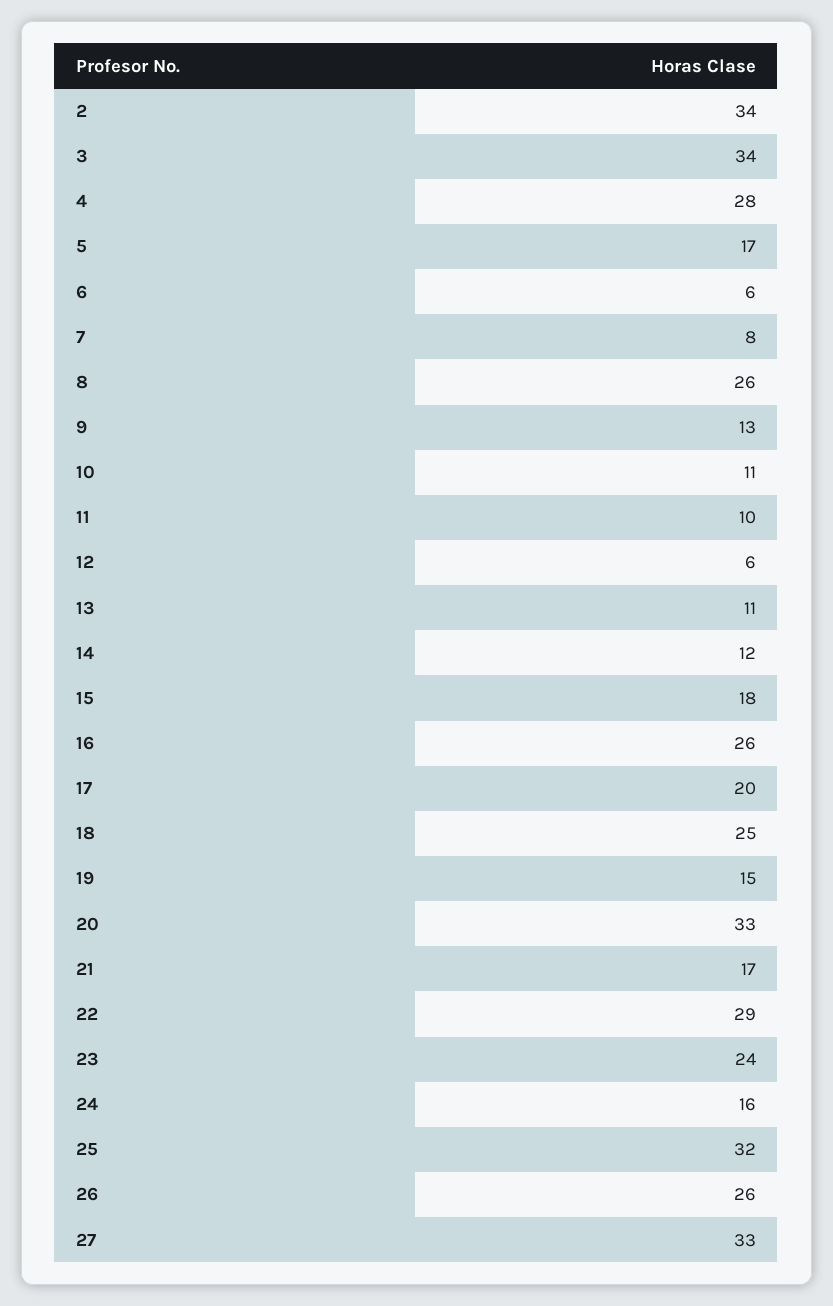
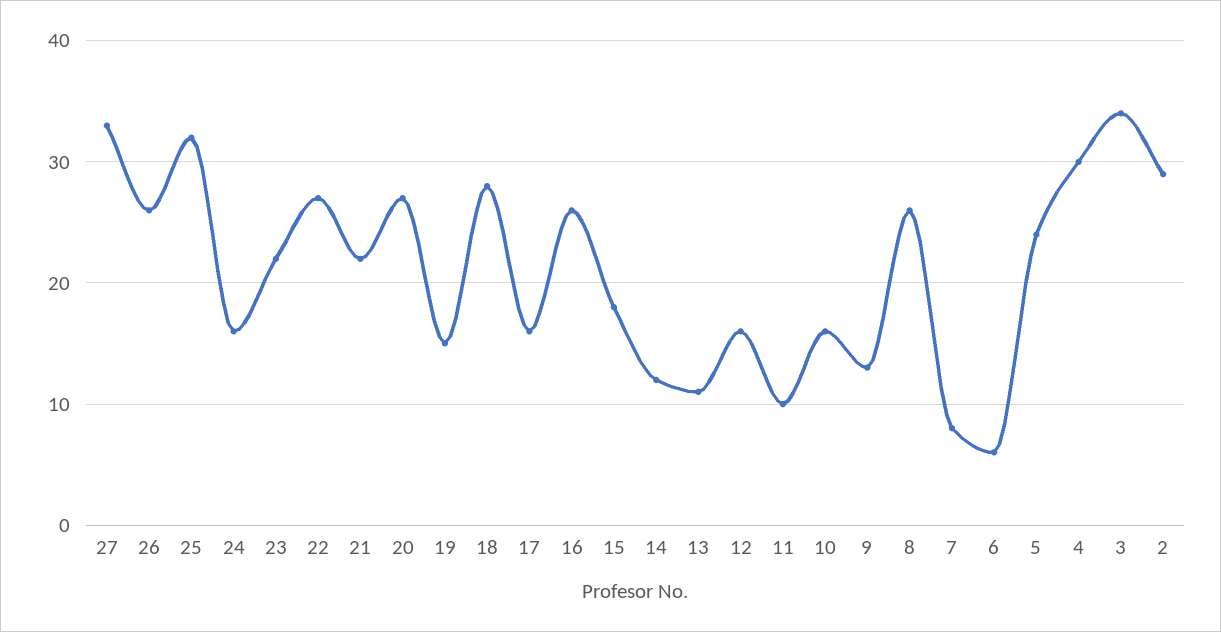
2: 34 -> 29
4: 28 -> 30
5: 17 -> 24
10: 11 -> 16
12: 6 -> 16
17: 20 -> 16
18: 25 -> 28
20: 33 -> 27
21: 17 -> 22
22: 29 -> 27
23: 24 -> 22

